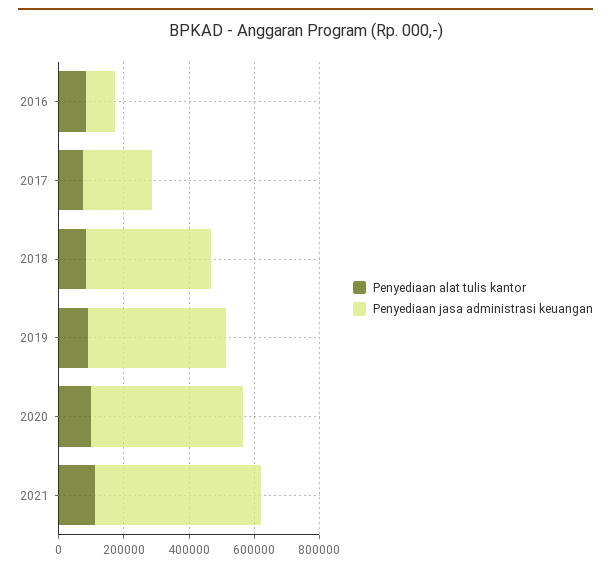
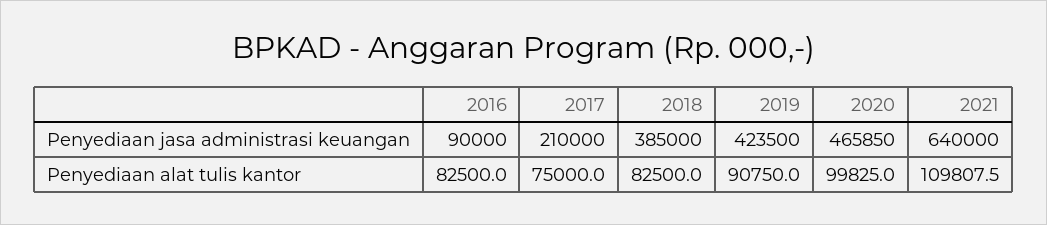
Penyediaan jasa administrasi keuangan, 2021: 500000 -> 640000

